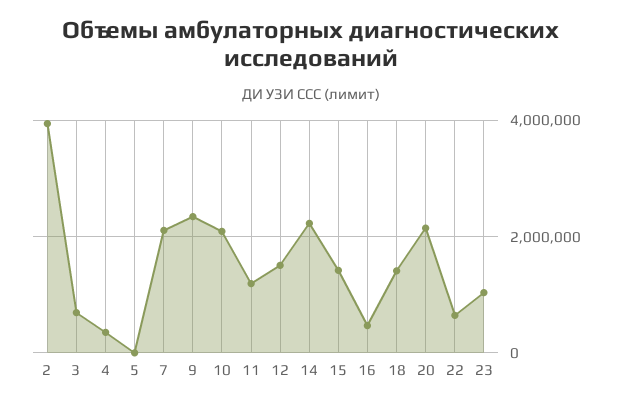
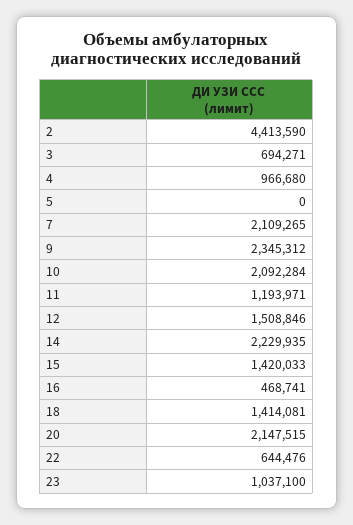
2: 4000000 -> 4413590
4: 400000 -> 966680

